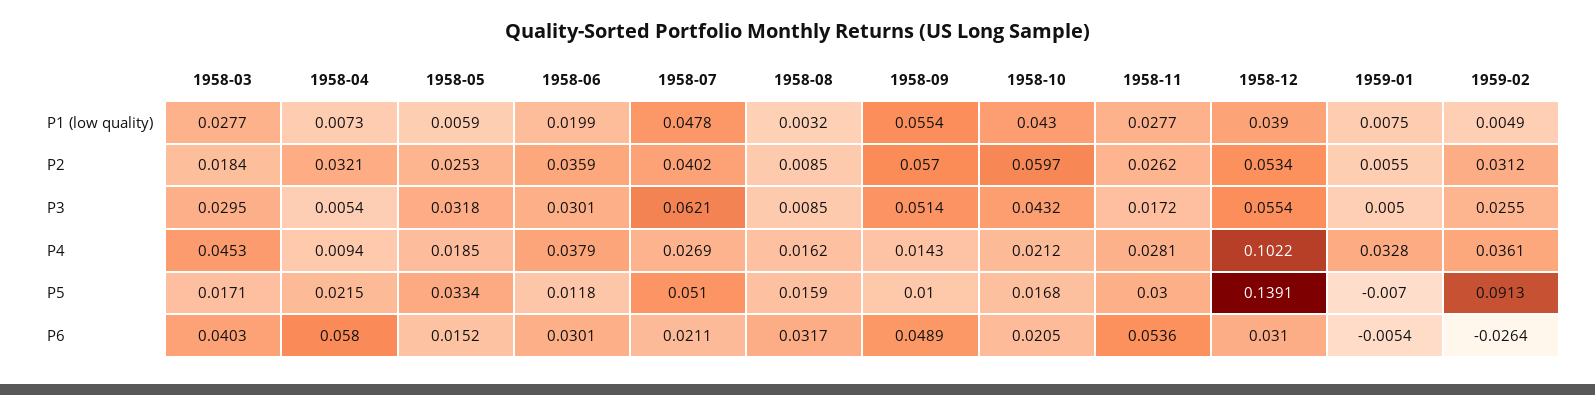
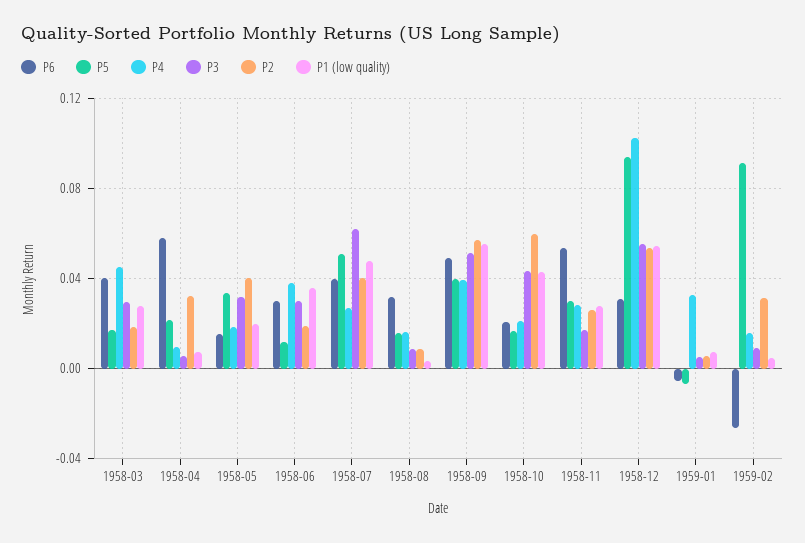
P1 (low quality), 1958-05: 0.0059 -> 0.02
P1 (low quality), 1958-06: 0.0199 -> 0.035
P1 (low quality), 1958-12: 0.039 -> 0.055
P2, 1958-05: 0.0253 -> 0.04
P2, 1958-06: 0.0359 -> 0.02
P3, 1959-02: 0.0255 -> 0.01
P4, 1958-09: 0.0143 -> 0.04
P4, 1959-02: 0.0361 -> 0.015
P5, 1958-09: 0.01 -> 0.04
P5, 1958-12: 0.1391 -> 0.095
P6, 1958-07: 0.0211 -> 0.04

